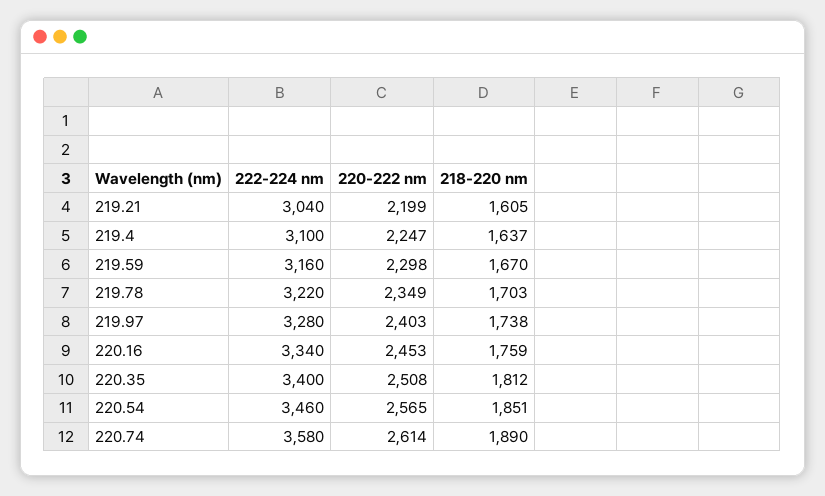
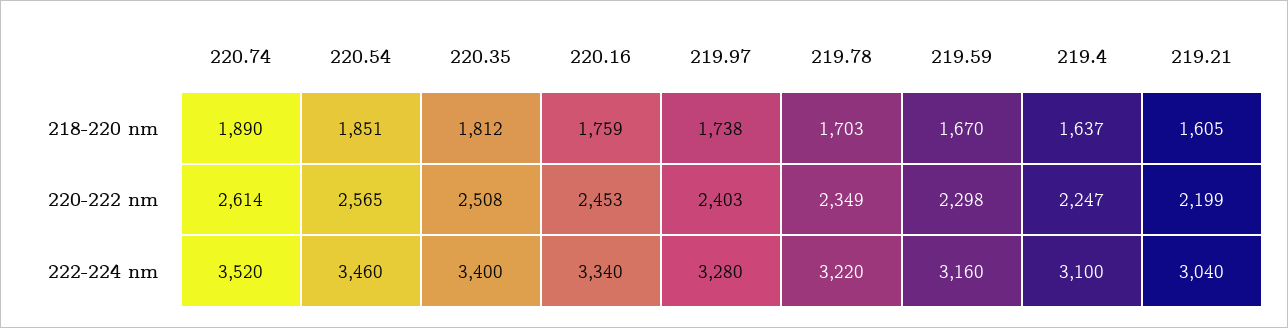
222-224 nm, 220.74: 3580 -> 3520

